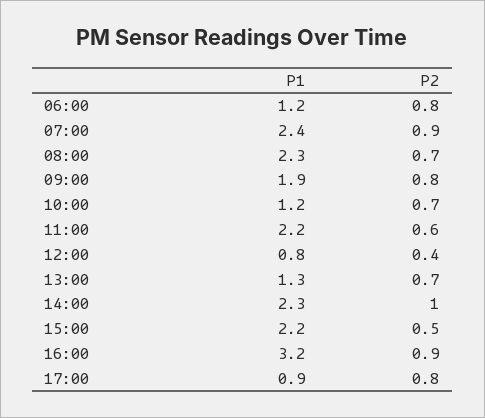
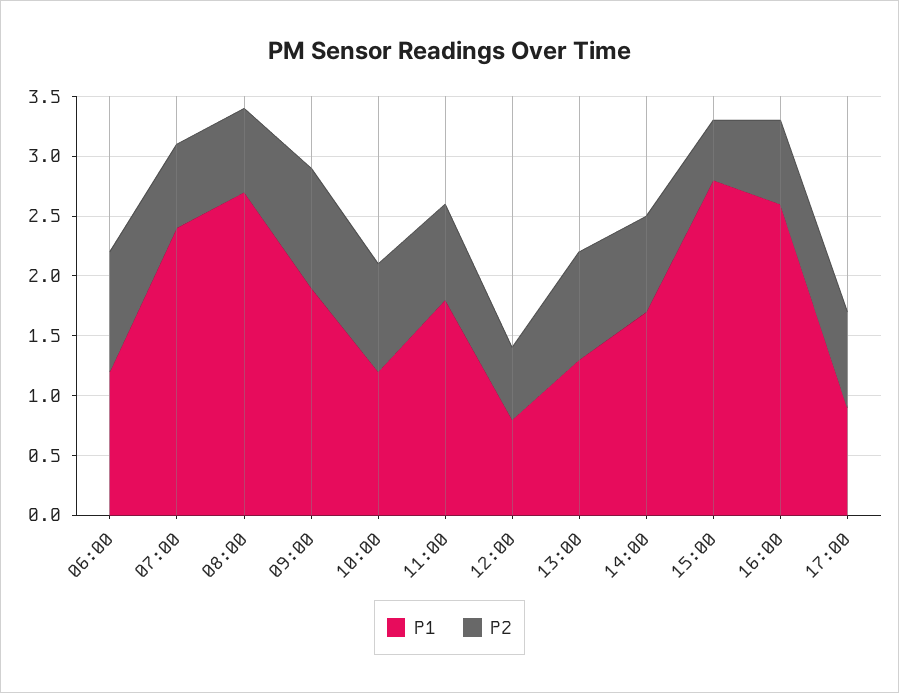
P2, 06:00: 0.8 -> 1
P2, 07:00: 0.9 -> 0.7
P1, 08:00: 2.3 -> 2.7
P2, 09:00: 0.8 -> 1
P2, 10:00: 0.7 -> 0.9
P1, 11:00: 2.2 -> 1.8
P2, 11:00: 0.6 -> 0.8
P2, 12:00: 0.4 -> 0.6
P2, 13:00: 0.7 -> 0.9
P1, 14:00: 2.3 -> 1.7
P2, 14:00: 1 -> 0.8
P1, 15:00: 2.2 -> 2.8
P1, 16:00: 3.2 -> 2.6
P2, 16:00: 0.9 -> 0.7

